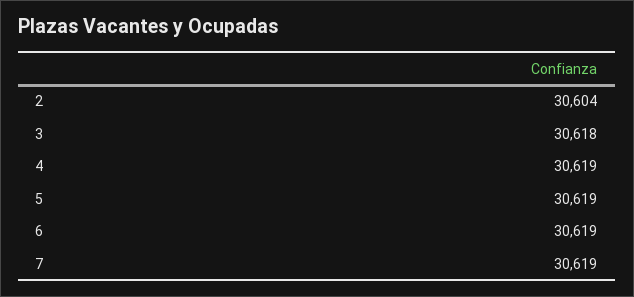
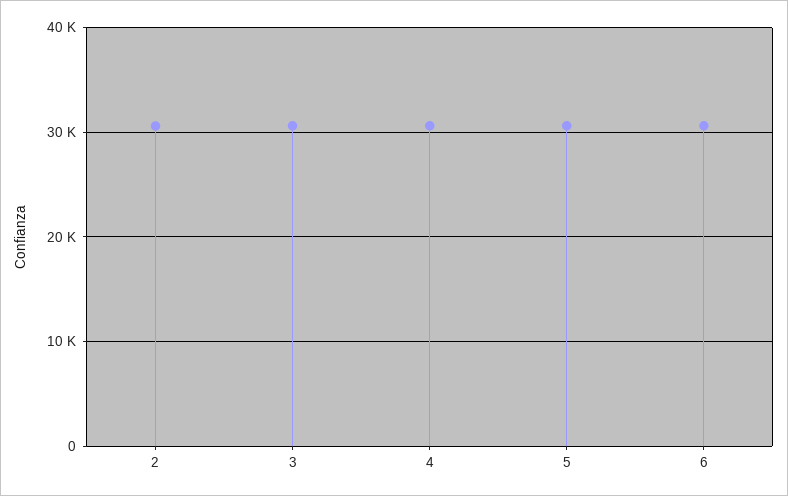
7: 30619 -> none

